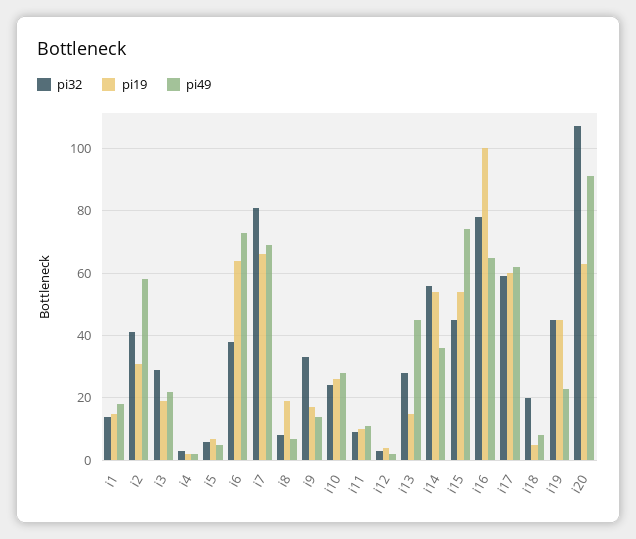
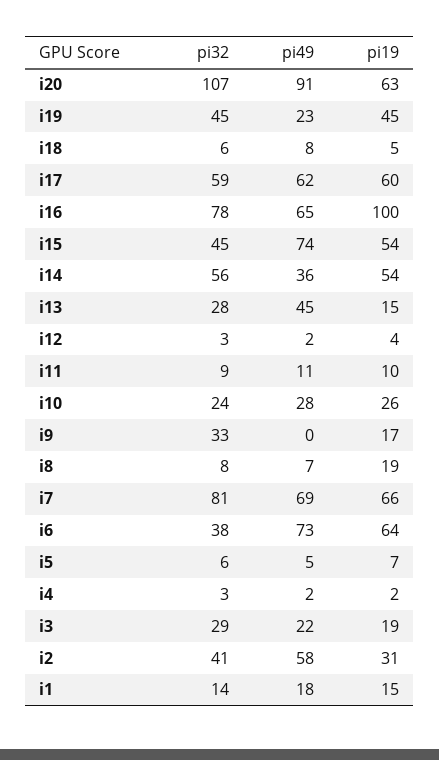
pi49, i9: 15 -> 0
pi32, i18: 20 -> 6

